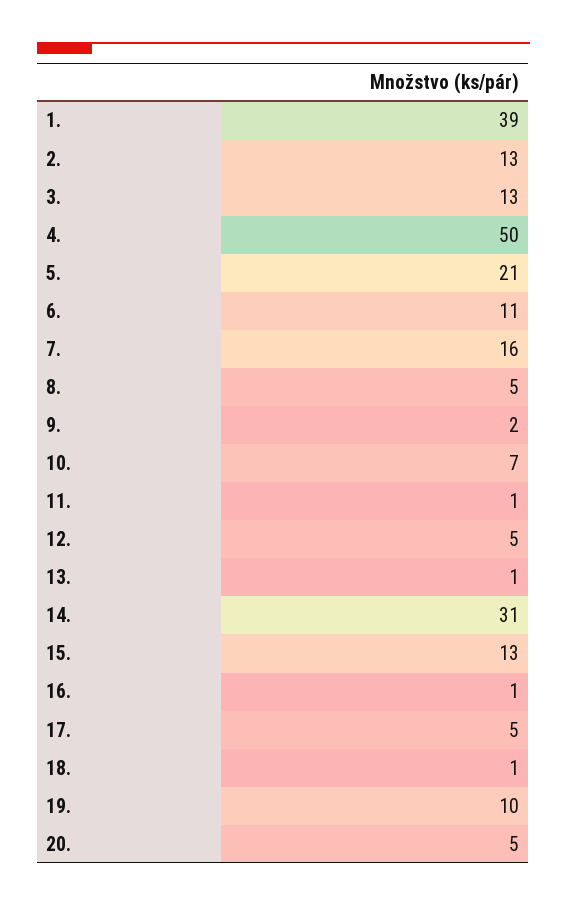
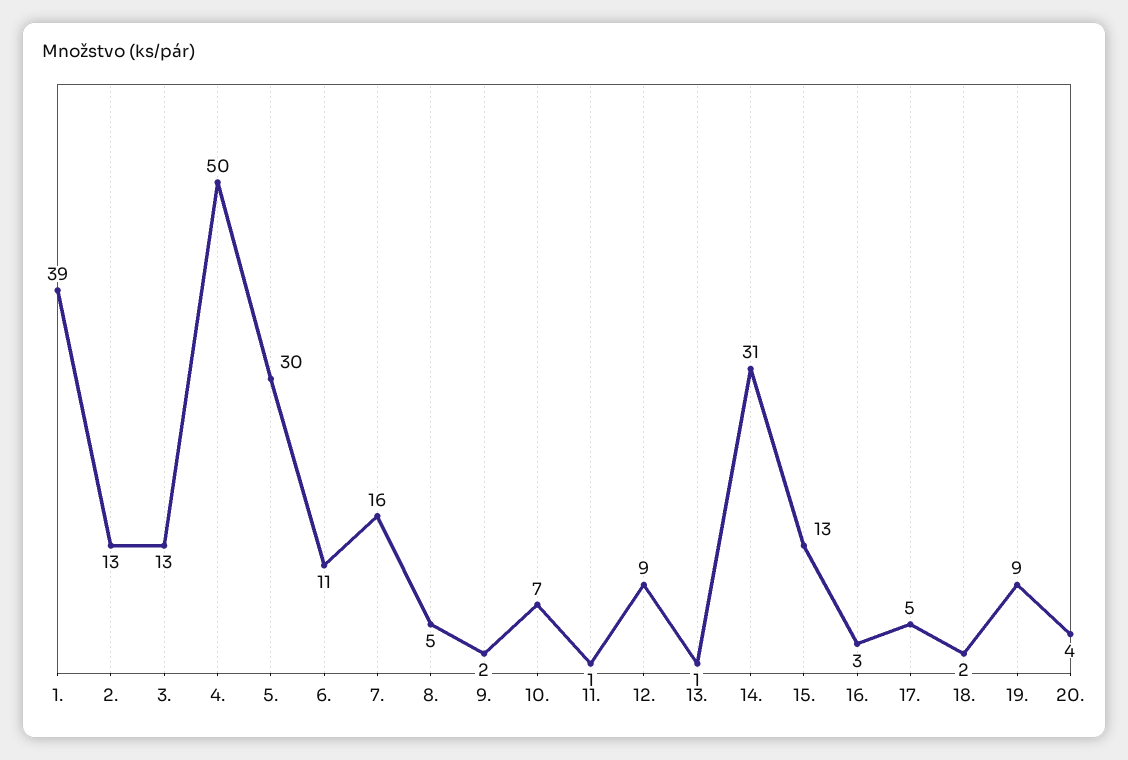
5.: 21 -> 30
12.: 5 -> 9
16.: 1 -> 3
18.: 1 -> 2
19.: 10 -> 9
20.: 5 -> 4

